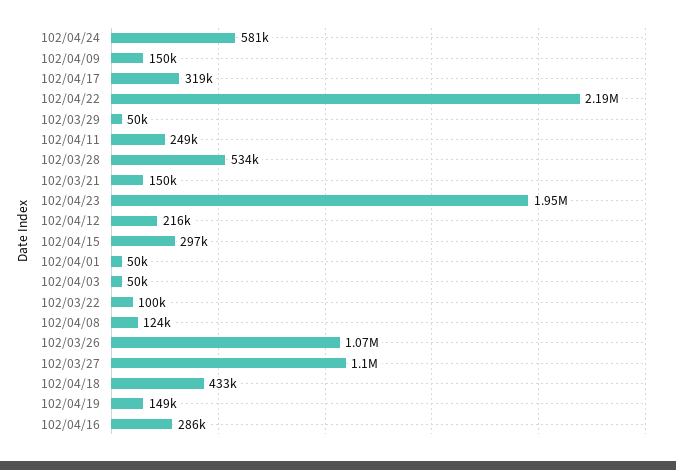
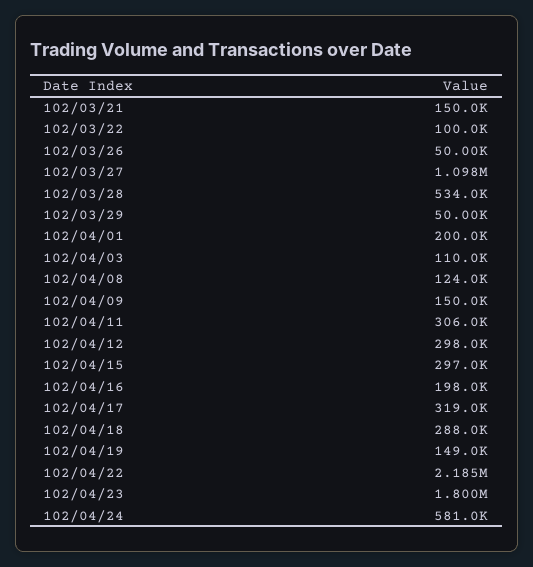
102/04/11: 249000 -> 306000
102/04/23: 1950000 -> 1800000
102/04/12: 216000 -> 298000
102/04/01: 50000 -> 200000
102/04/03: 50000 -> 110000
102/03/26: 1070000 -> 50000
102/04/18: 433000 -> 288000
102/04/16: 286000 -> 198000

